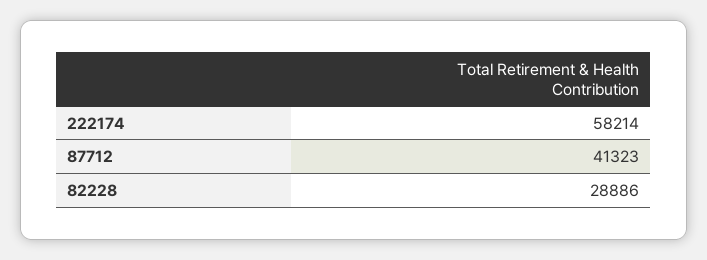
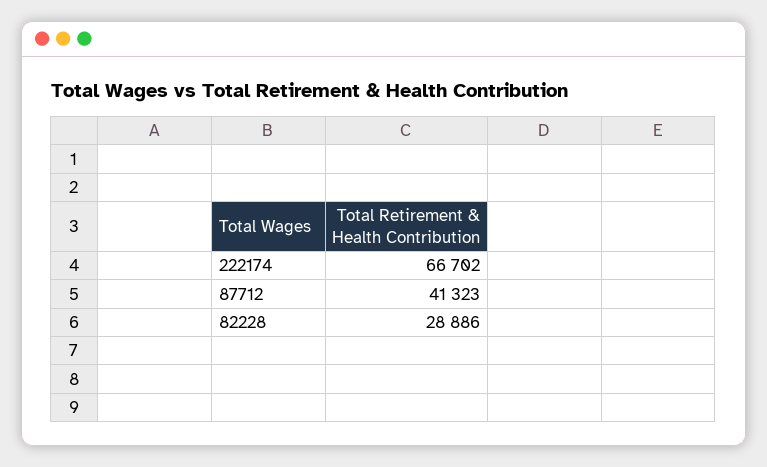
222174: 58214 -> 66702

